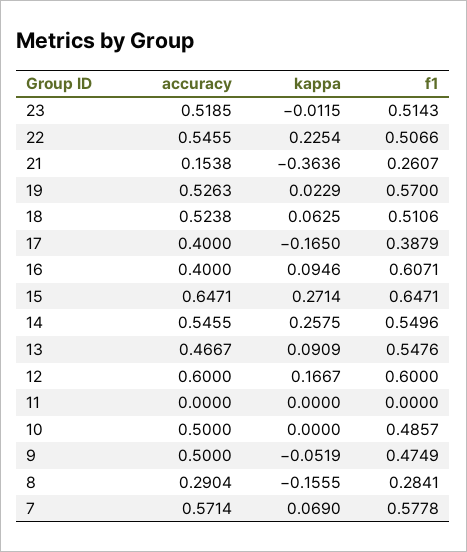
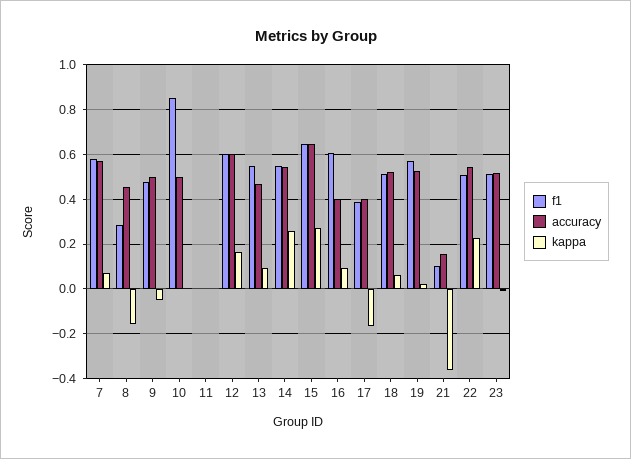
f1, 21: 0.2607 -> 0.1
f1, 10: 0.4857 -> 0.85
accuracy, 8: 0.2904 -> 0.45

